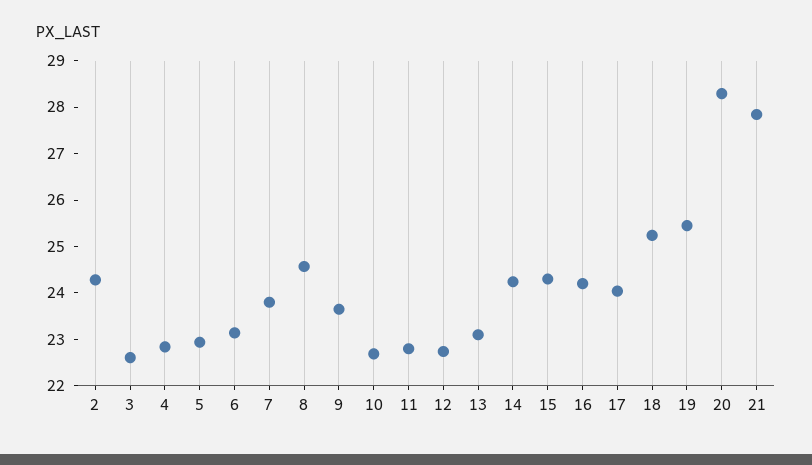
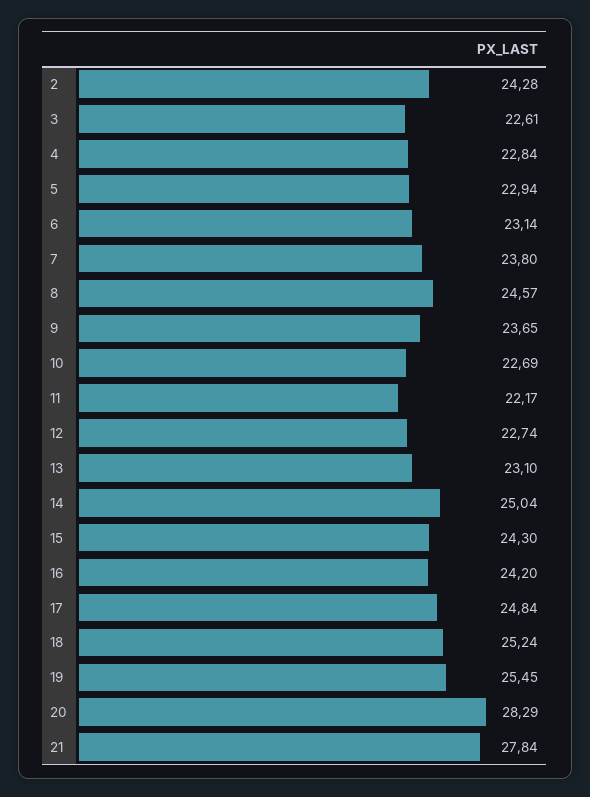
11: 22.8 -> 22.17
14: 24.2 -> 25.04
17: 24 -> 24.84

